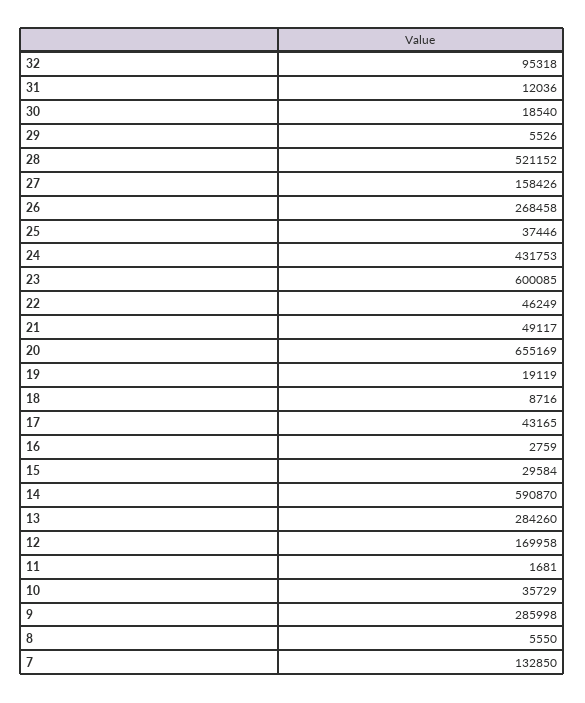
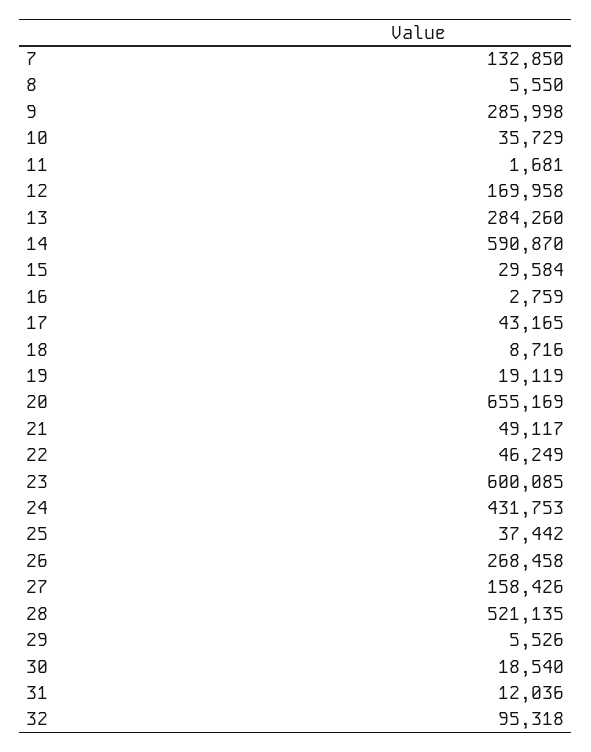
28: 521152 -> 521135
25: 37446 -> 37442

